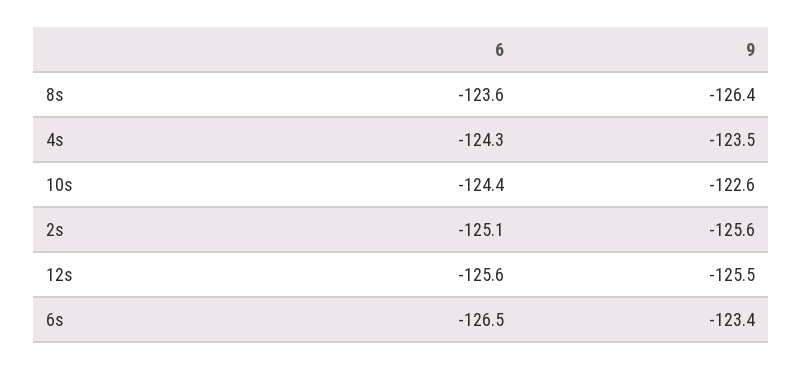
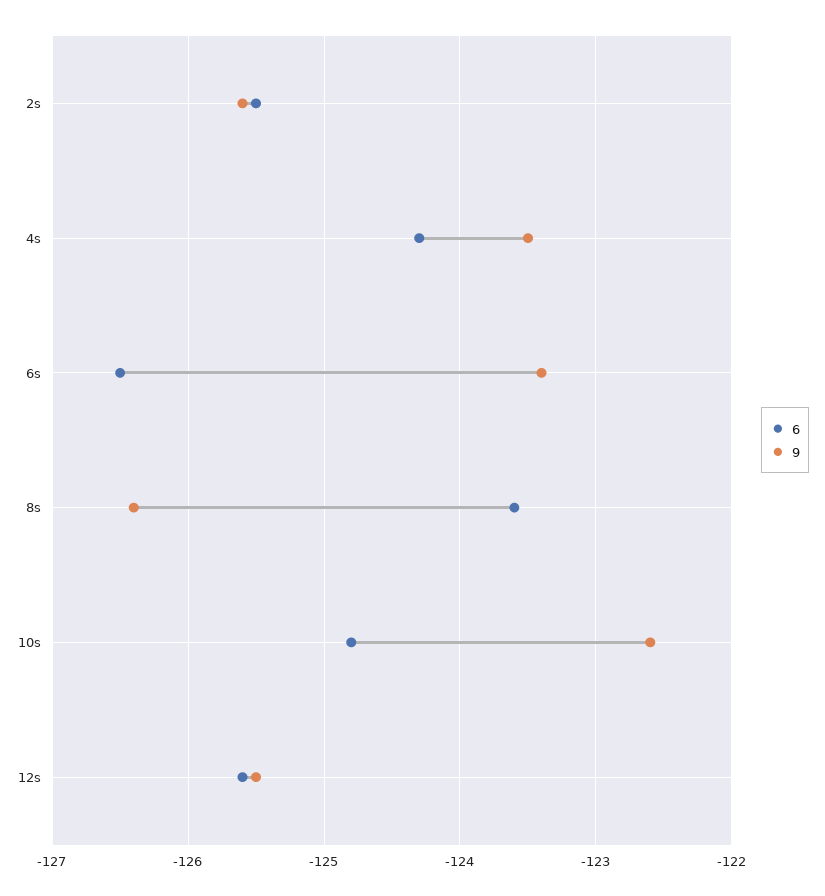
6, 10s: -124.4 -> -124.8
6, 2s: -125.1 -> -125.5

